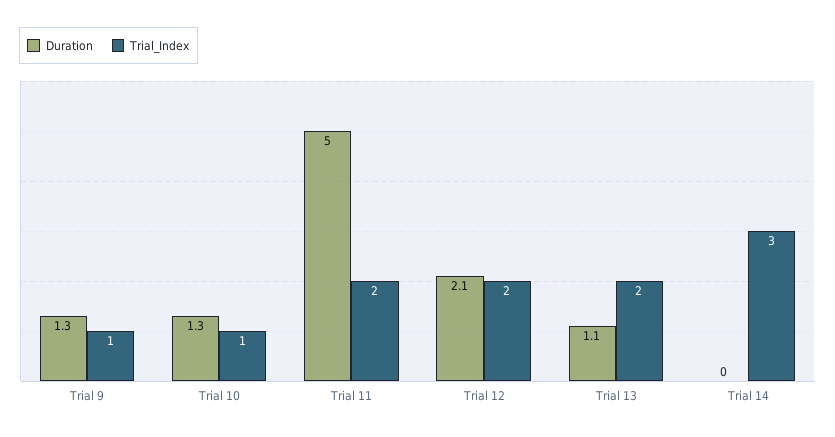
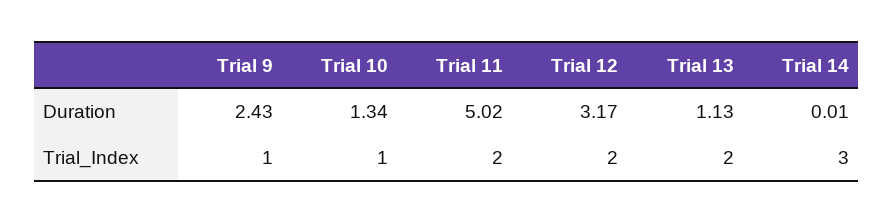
Duration, Trial 9: 1.3 -> 2.43
Duration, Trial 12: 2.1 -> 3.17

